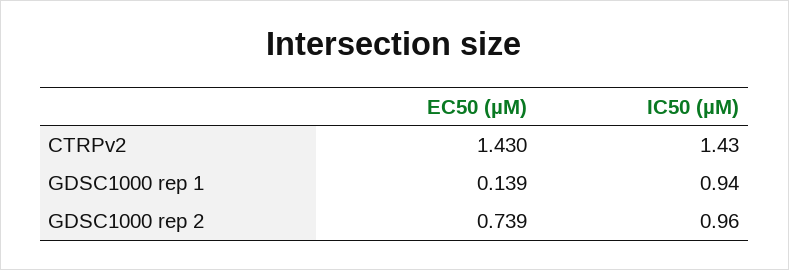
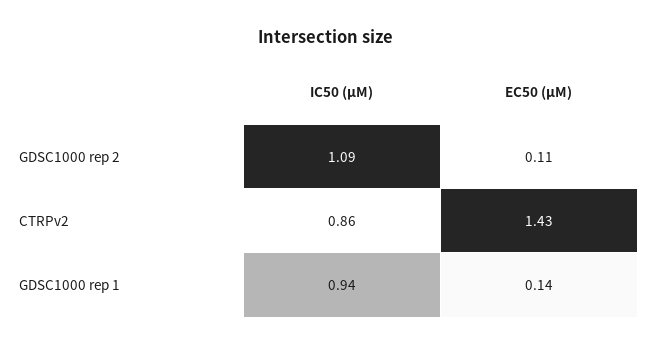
IC50 (µM), CTRPv2: 1.43 -> 0.86
EC50 (µM), GDSC1000 rep 2: 0.739 -> 0.11
IC50 (µM), GDSC1000 rep 2: 0.96 -> 1.09

